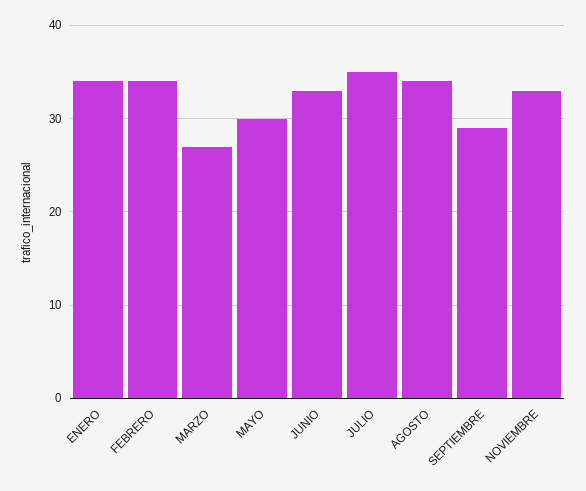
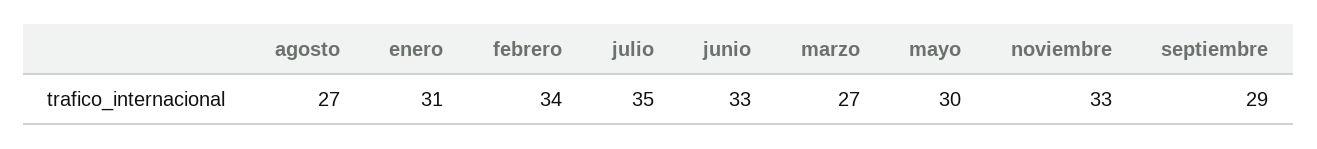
ENERO: 34 -> 31
AGOSTO: 34 -> 27

